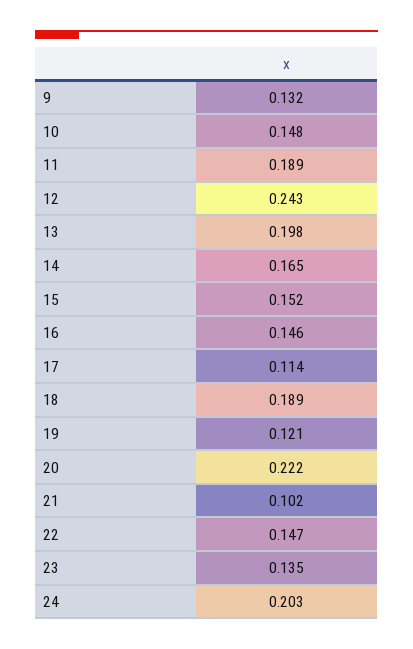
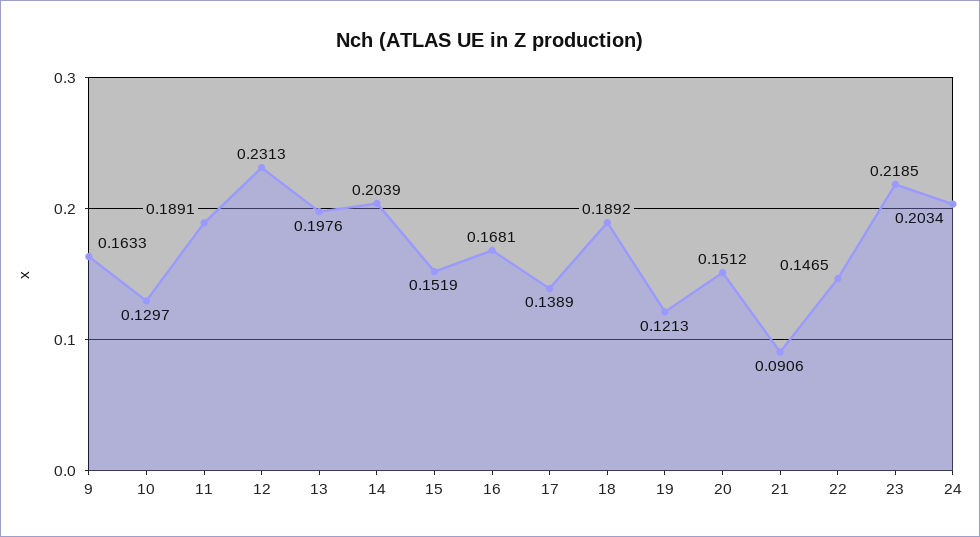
9: 0.132 -> 0.1633
10: 0.148 -> 0.1297
12: 0.243 -> 0.2313
14: 0.165 -> 0.2039
16: 0.146 -> 0.1681
17: 0.114 -> 0.1389
20: 0.222 -> 0.1512
21: 0.102 -> 0.0906
23: 0.135 -> 0.2185

